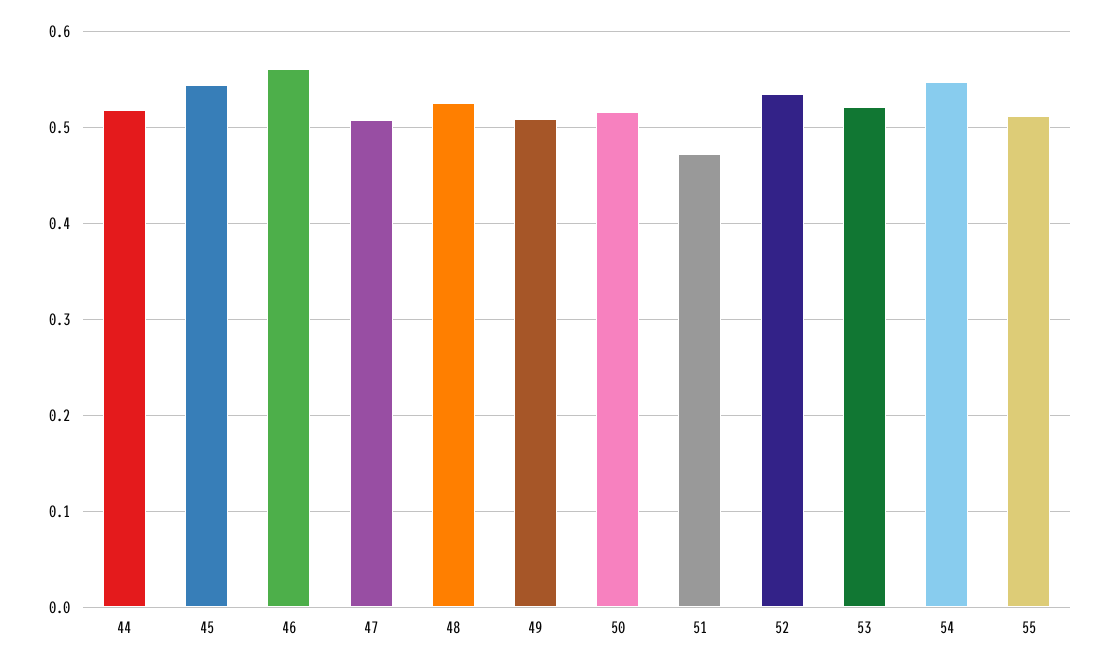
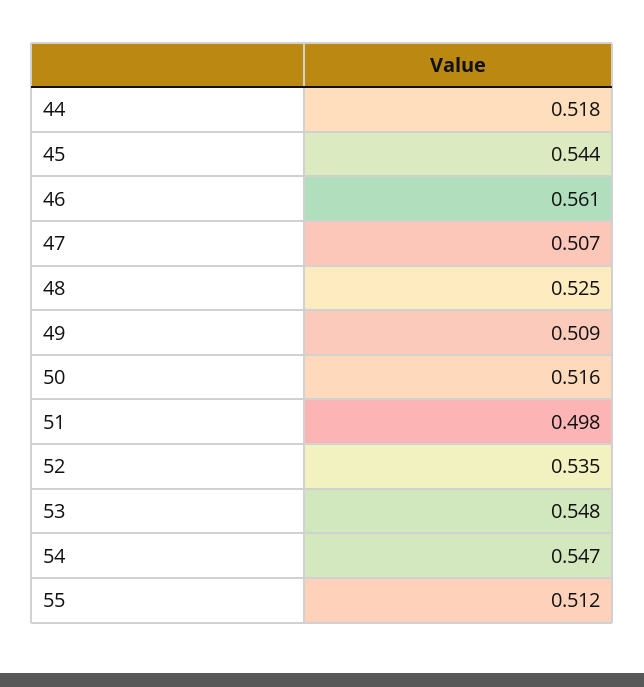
51: 0.47 -> 0.498
53: 0.52 -> 0.548

